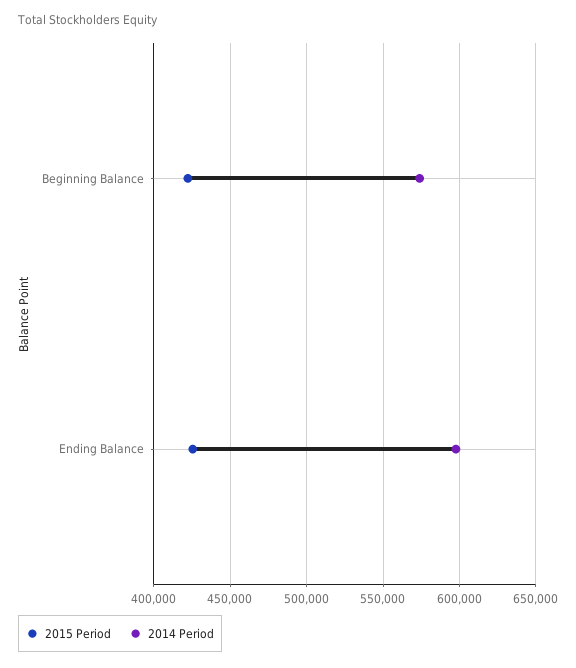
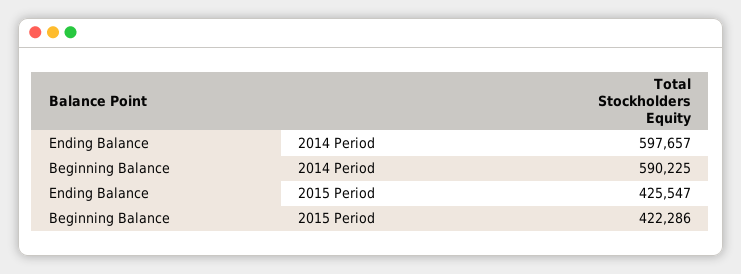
2014 Period, Beginning Balance: 575000 -> 590225

